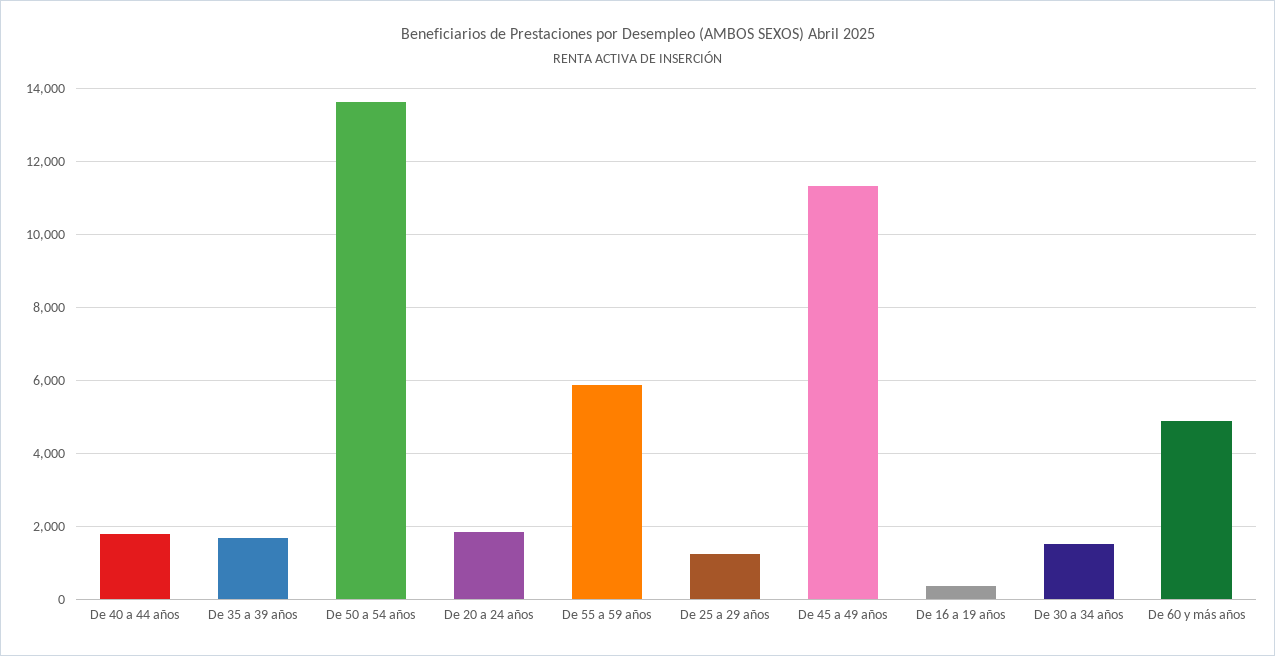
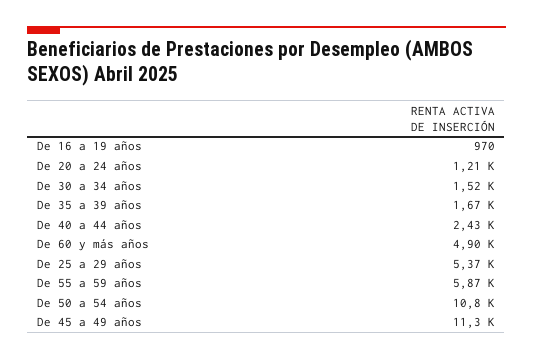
De 40 a 44 años: 1800 -> 2430
De 50 a 54 años: 13600 -> 10800
De 20 a 24 años: 1800 -> 1210
De 25 a 29 años: 1200 -> 5370
De 16 a 19 años: 400 -> 970

